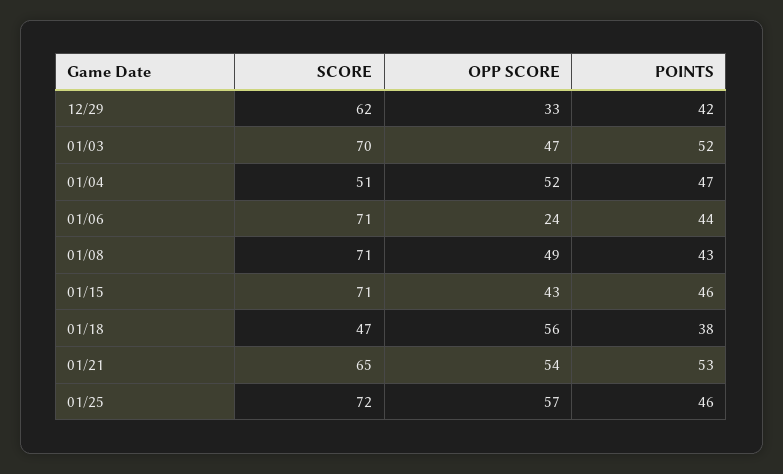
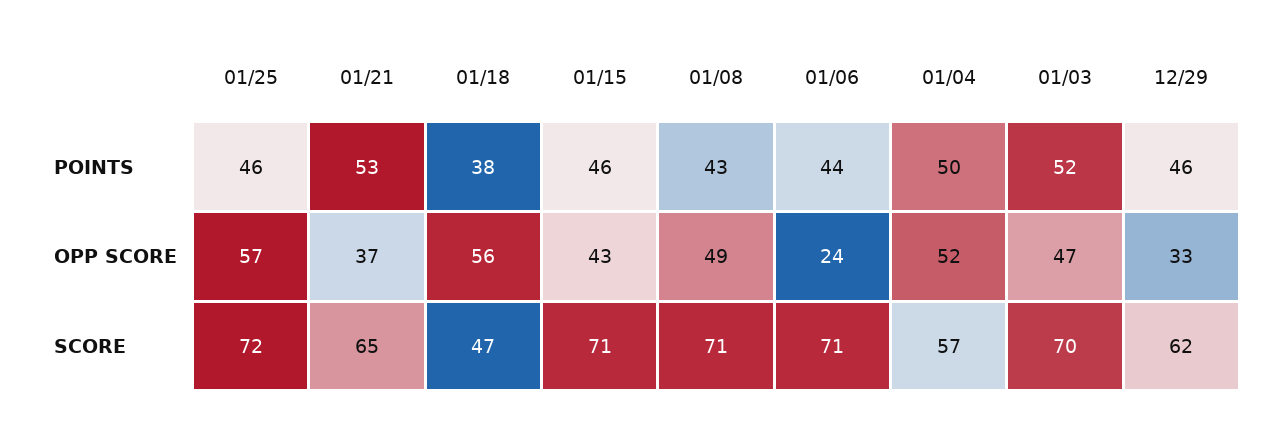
POINTS, 12/29: 42 -> 46
SCORE, 01/04: 51 -> 57
POINTS, 01/04: 47 -> 50
OPP SCORE, 01/21: 54 -> 37

